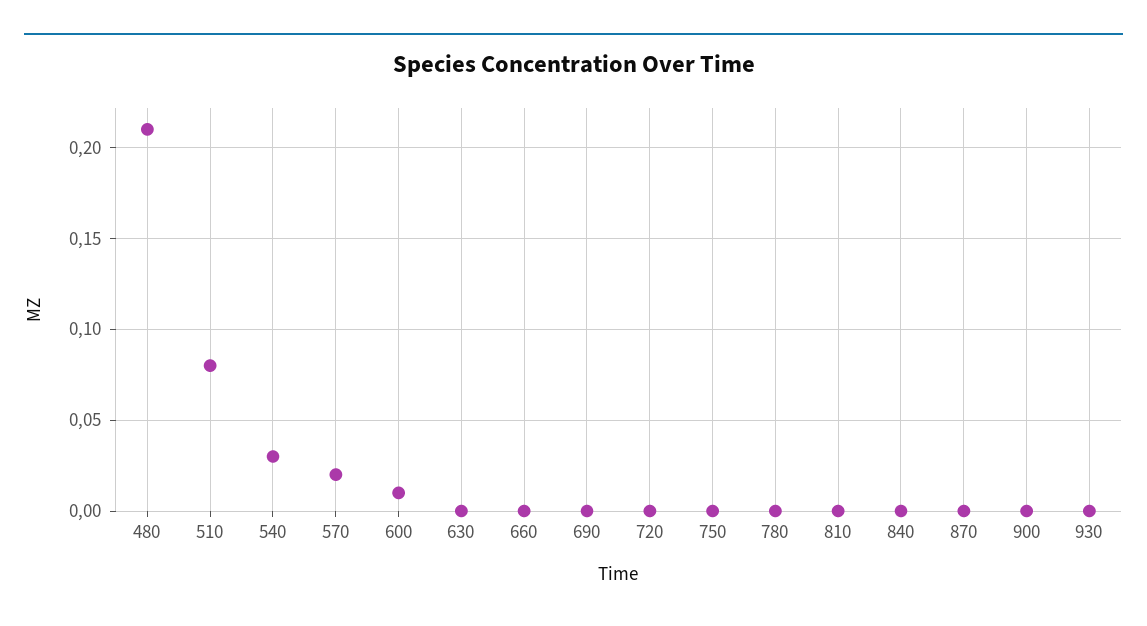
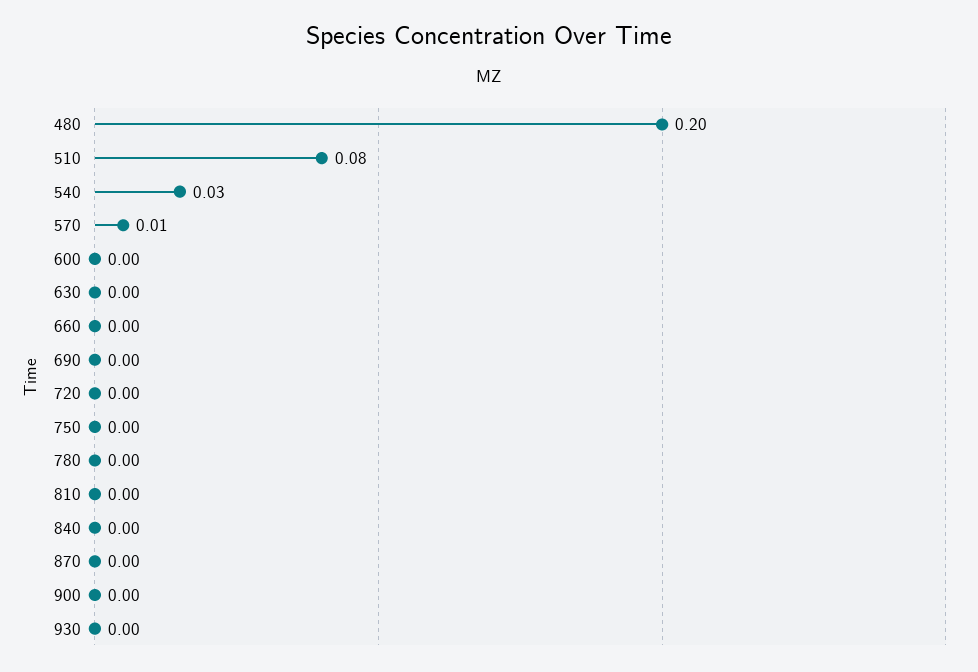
480: 0.21 -> 0.2
570: 0.02 -> 0.01
600: 0.01 -> 0

